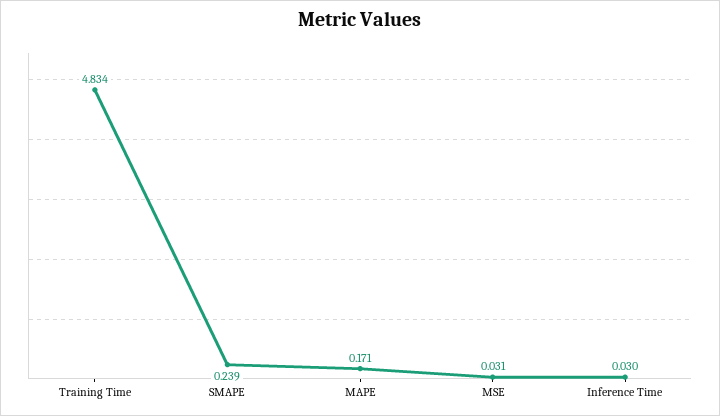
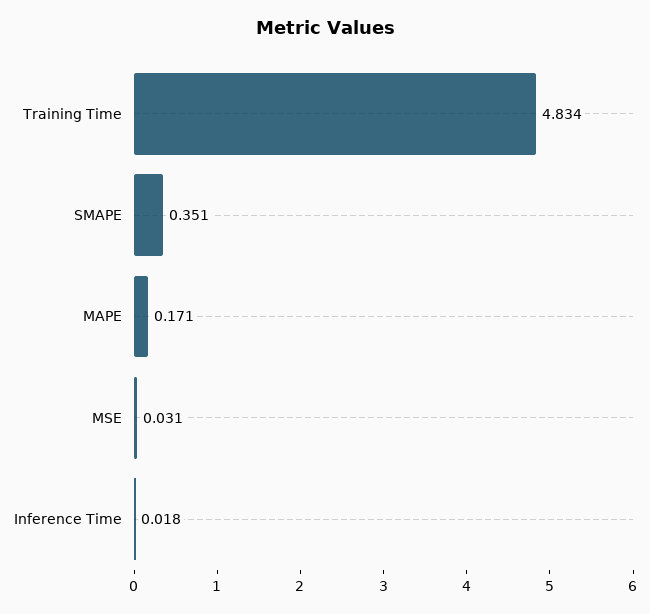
SMAPE: 0.239 -> 0.351
Inference Time: 0.03 -> 0.018

